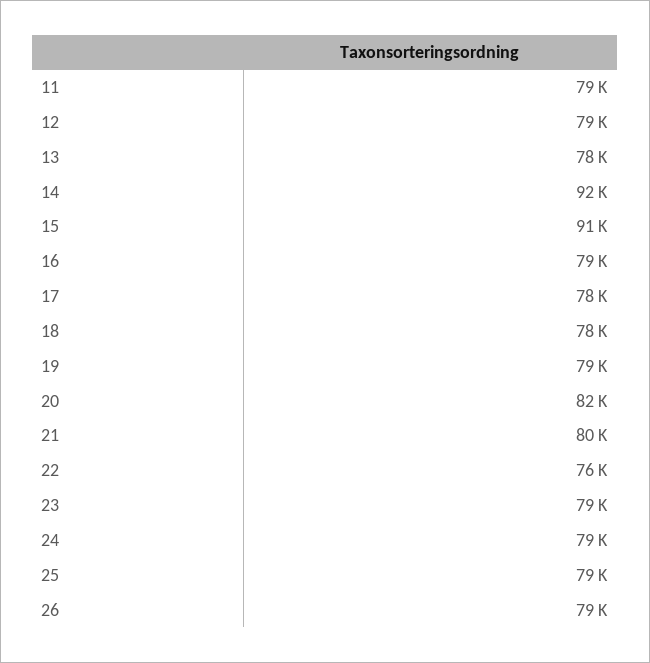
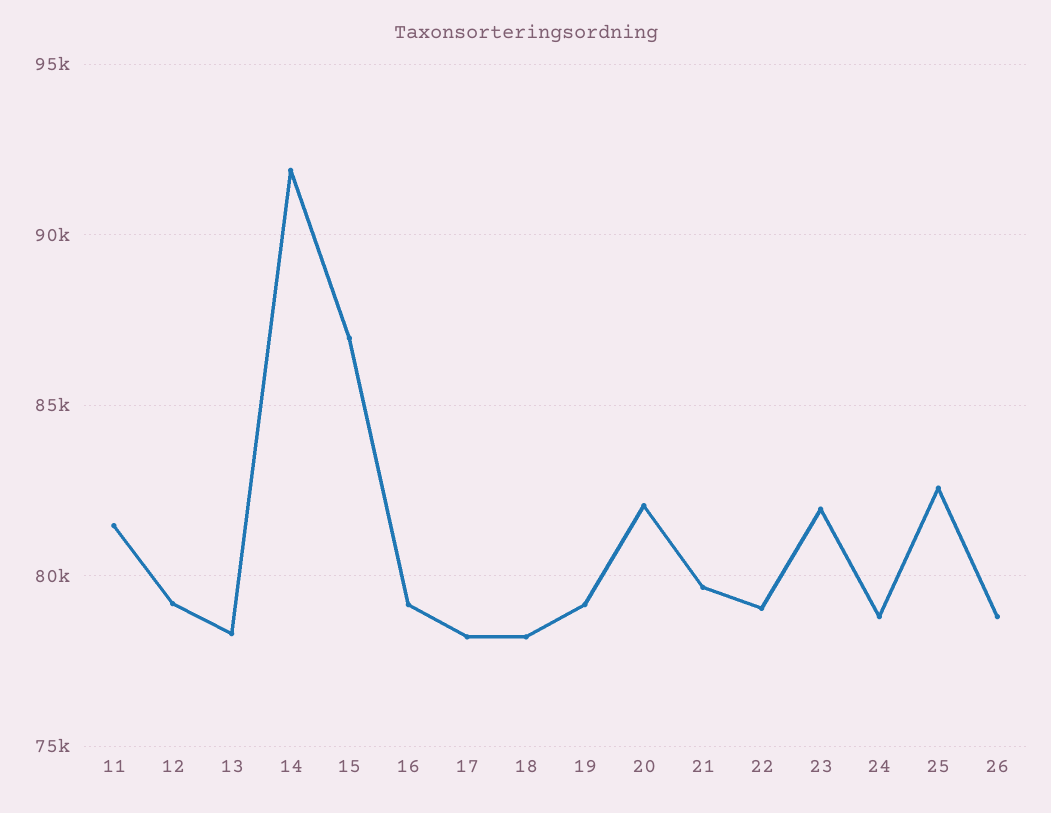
11: 79000 -> 81500
15: 91000 -> 87000
22: 76000 -> 79000
23: 79000 -> 82000
25: 79000 -> 82500

